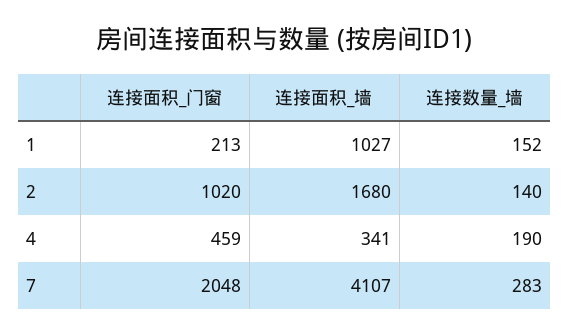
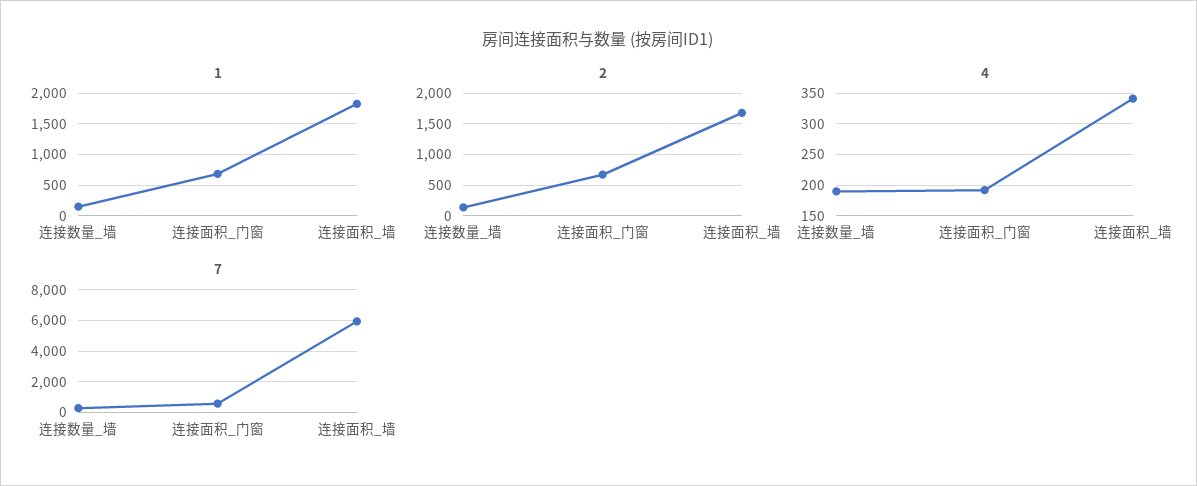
1, 连接面积_门窗: 213 -> 700
1, 连接面积_墙: 1027 -> 1800
2, 连接面积_门窗: 1020 -> 700
4, 连接面积_门窗: 459 -> 190
7, 连接面积_门窗: 2048 -> 500
7, 连接面积_墙: 4107 -> 6000

